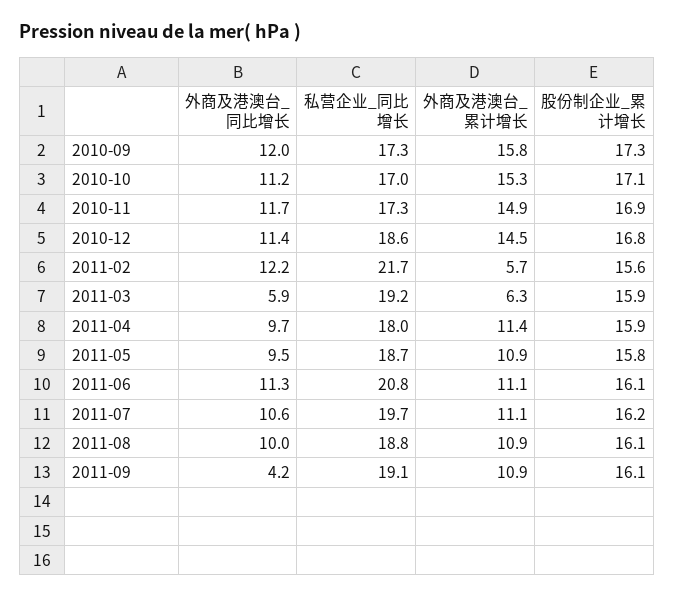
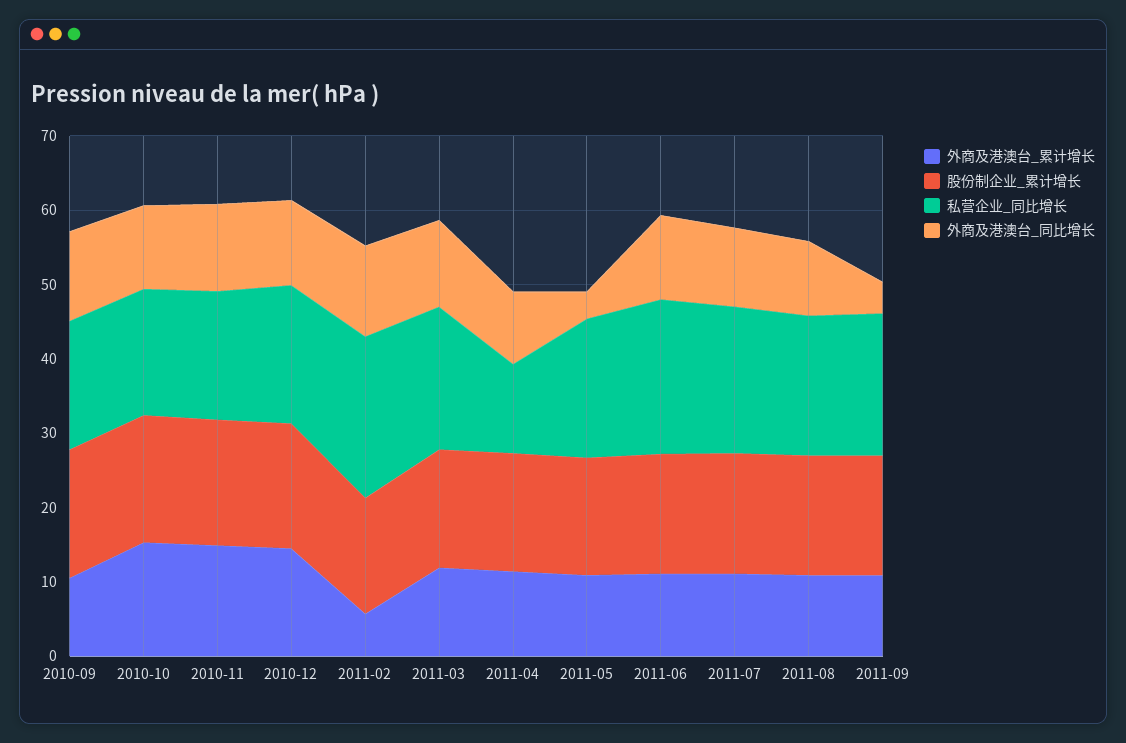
外商及港澳台_累计增长, 2010-09: 15.8 -> 10
外商及港澳台_同比增长, 2011-03: 5.9 -> 12
外商及港澳台_累计增长, 2011-03: 6.3 -> 12
私营企业_同比增长, 2011-04: 18 -> 12
外商及港澳台_同比增长, 2011-05: 9.5 -> 4

